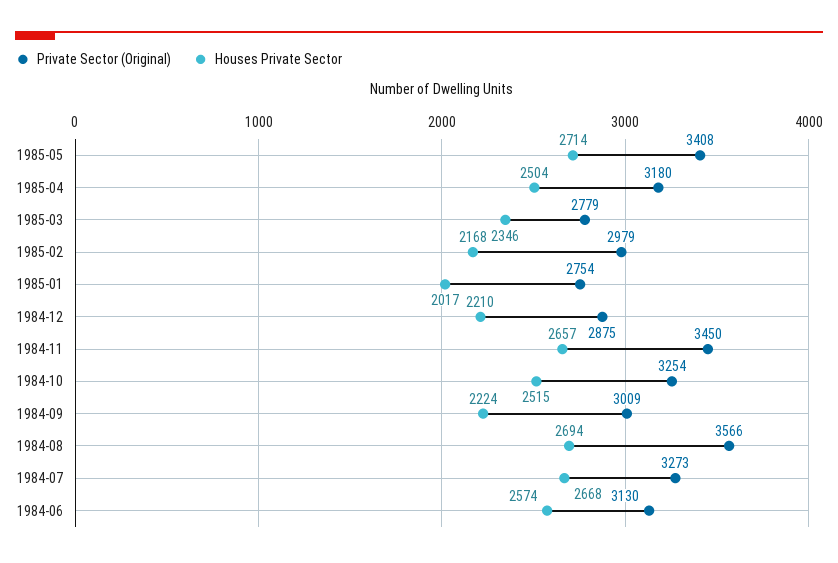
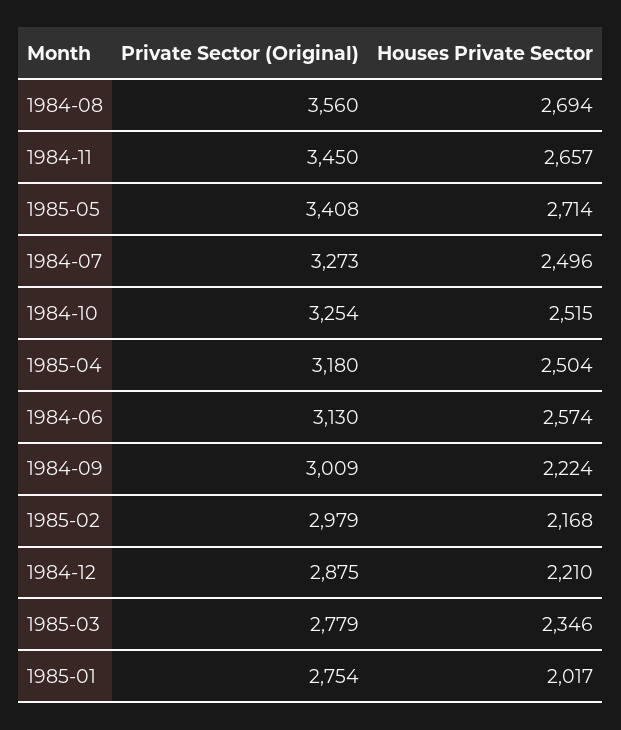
Private Sector (Original), 1984-08: 3566 -> 3560
Houses Private Sector, 1984-07: 2668 -> 2496

